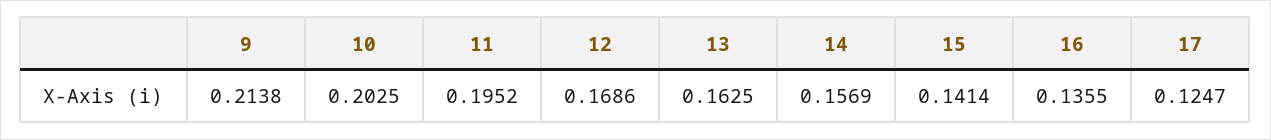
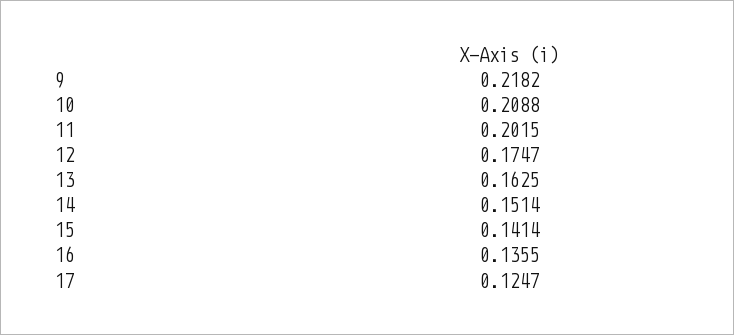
9: 0.2138 -> 0.2182
10: 0.2025 -> 0.2088
11: 0.1952 -> 0.2015
12: 0.1686 -> 0.1747
14: 0.1569 -> 0.1514

